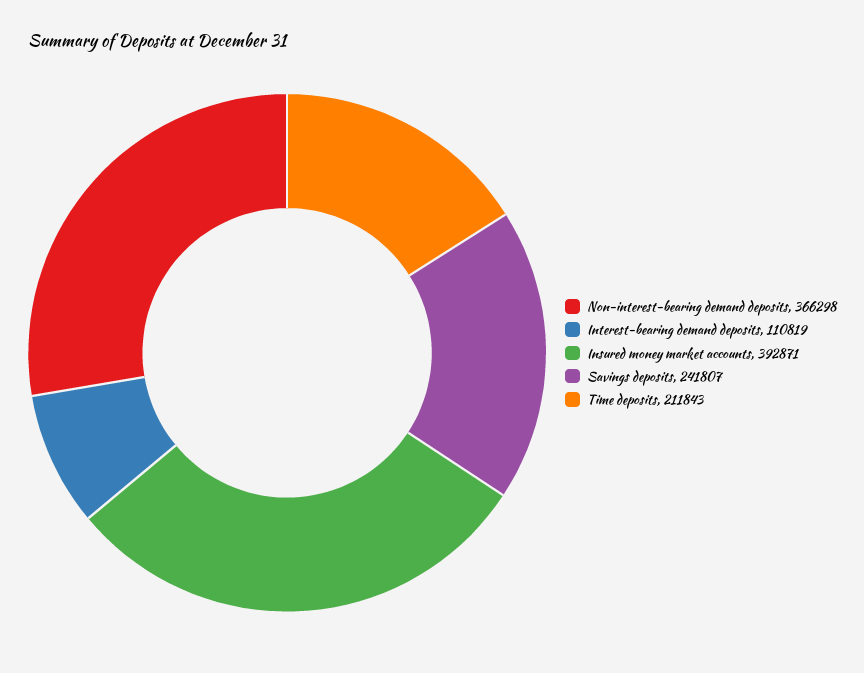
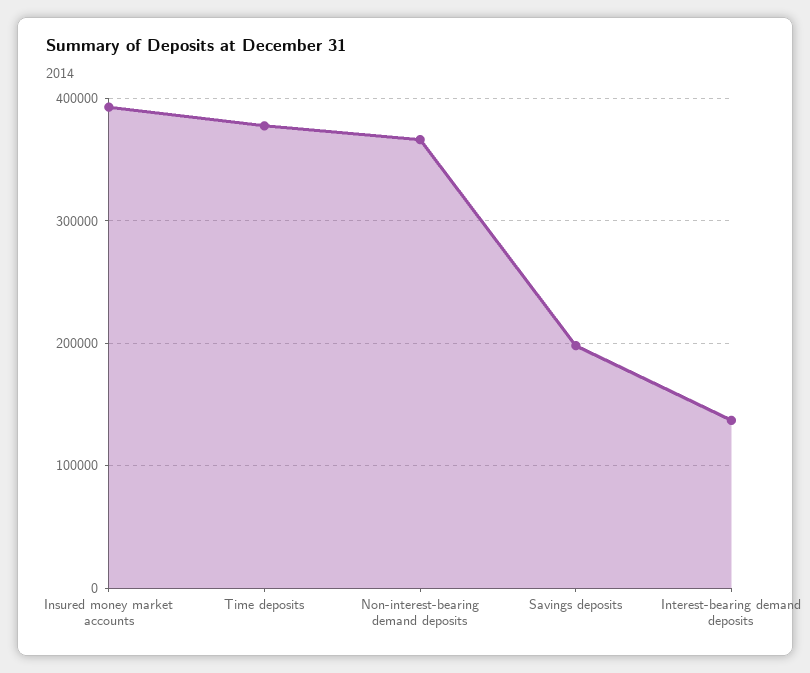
Interest-bearing demand deposits: 110819 -> 140000
Savings deposits: 241807 -> 200000
Time deposits: 211843 -> 380000

